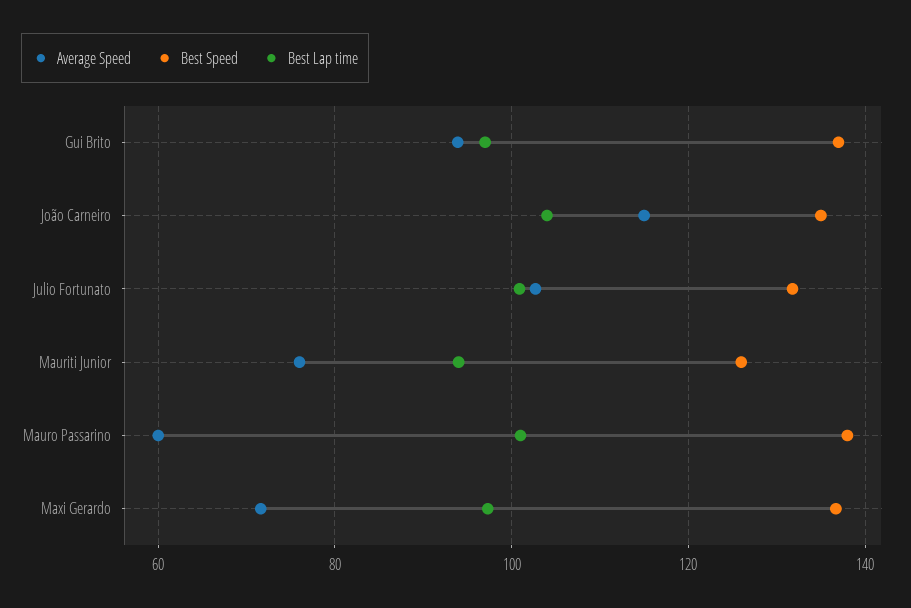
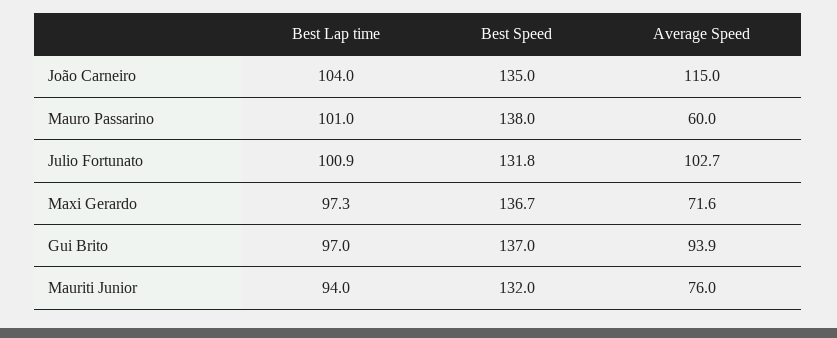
Best Speed, Mauriti Junior: 126 -> 132

